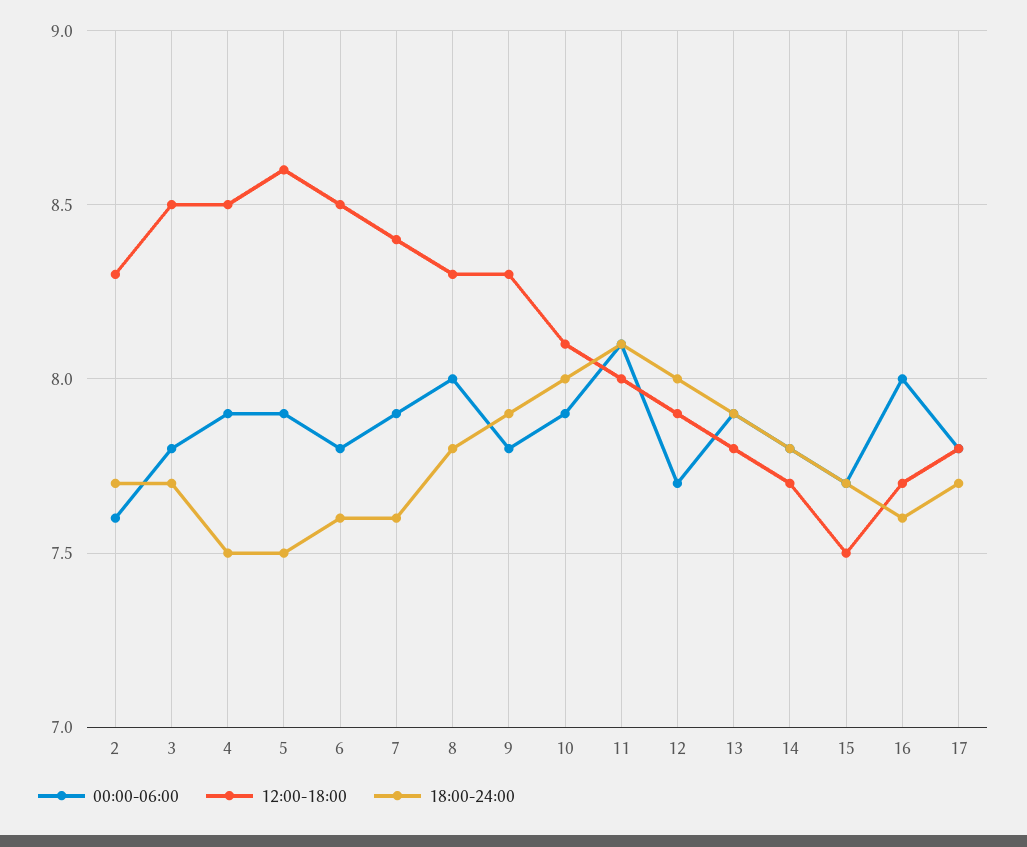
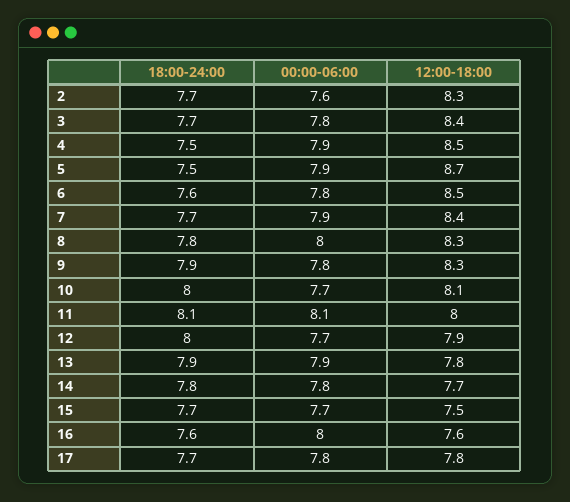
12:00-18:00, 3: 8.5 -> 8.4
12:00-18:00, 5: 8.6 -> 8.7
18:00-24:00, 7: 7.6 -> 7.7
00:00-06:00, 10: 7.9 -> 7.7
12:00-18:00, 16: 7.7 -> 7.6

